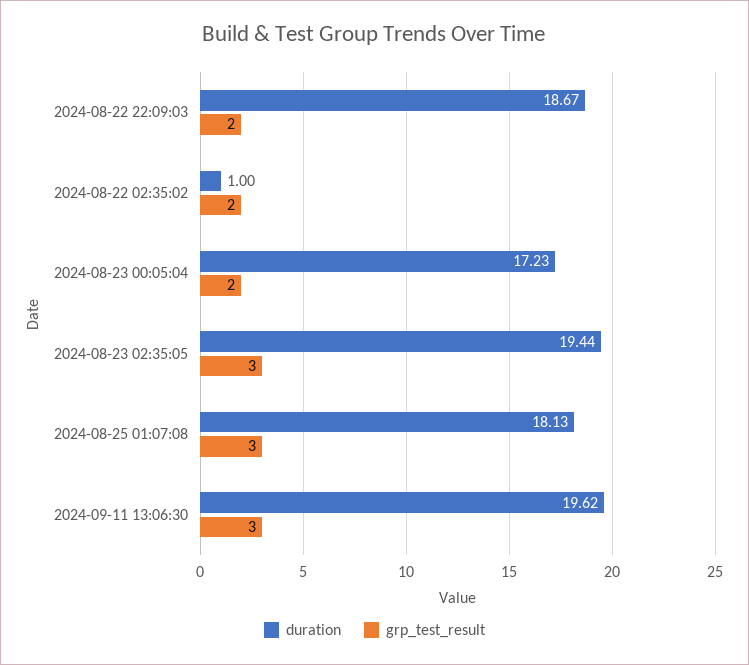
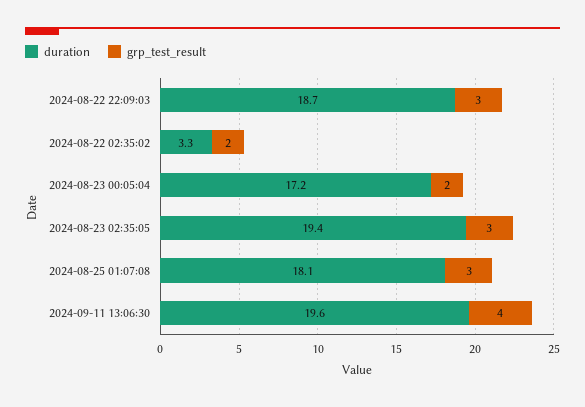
grp_test_result, 2024-08-22 22:09:03: 2 -> 3
duration, 2024-08-22 02:35:02: 1 -> 3.3
grp_test_result, 2024-09-11 13:06:30: 3 -> 4

